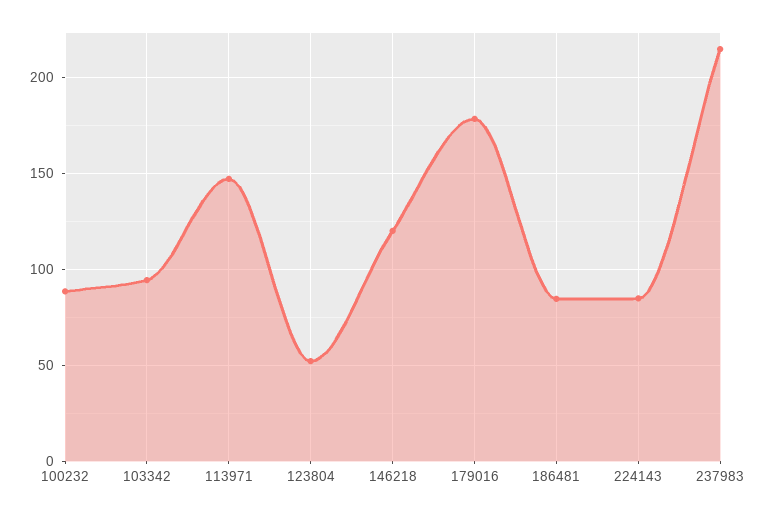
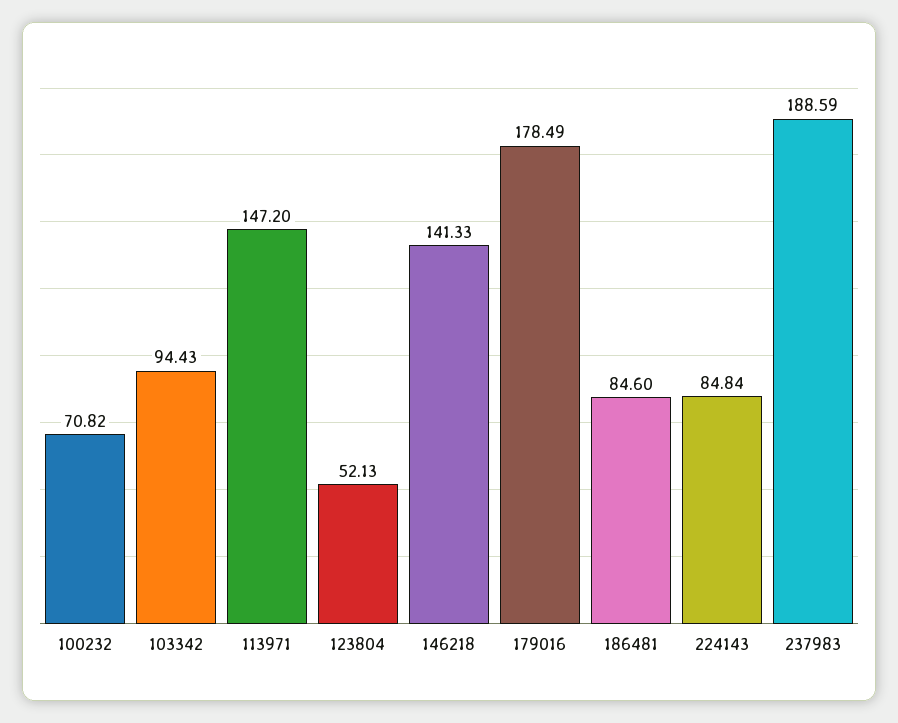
100232: 90 -> 70.82
146218: 120 -> 141.33
237983: 215 -> 188.59

